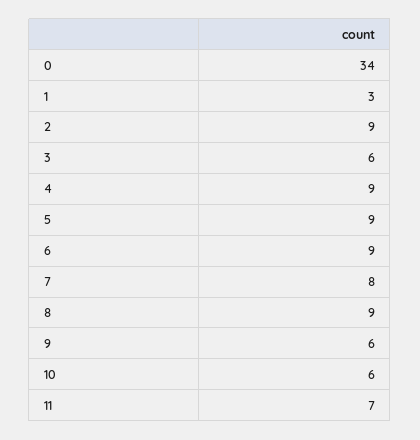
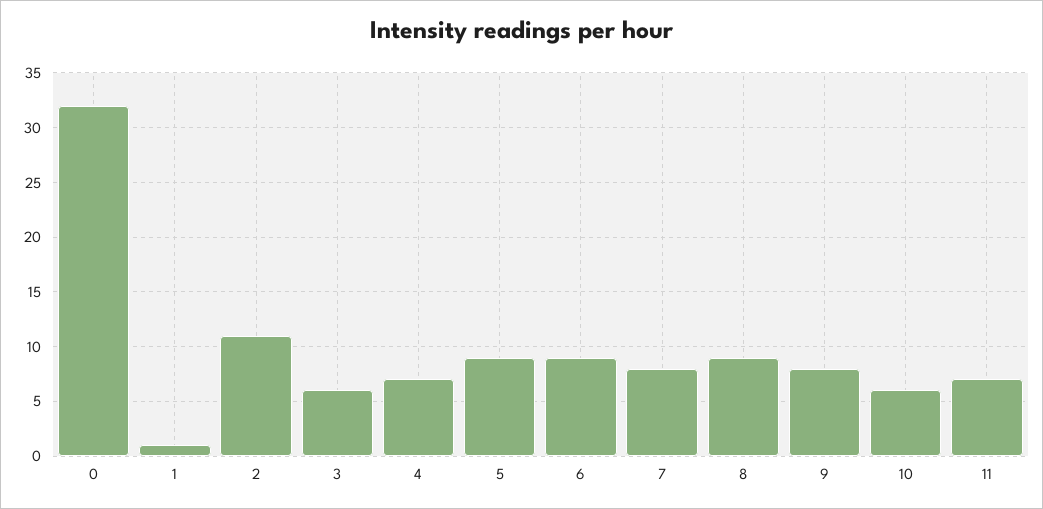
0: 34 -> 32
1: 3 -> 1
2: 9 -> 11
4: 9 -> 7
9: 6 -> 8

